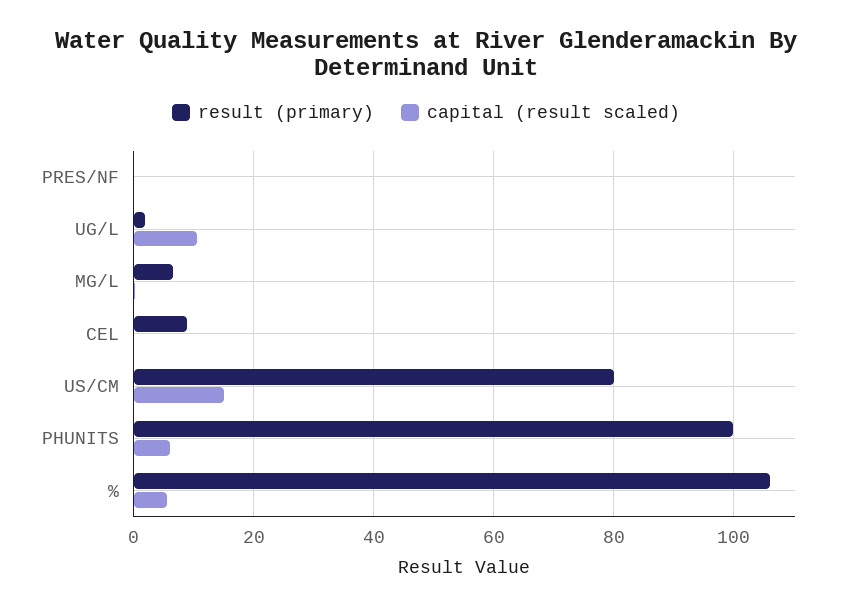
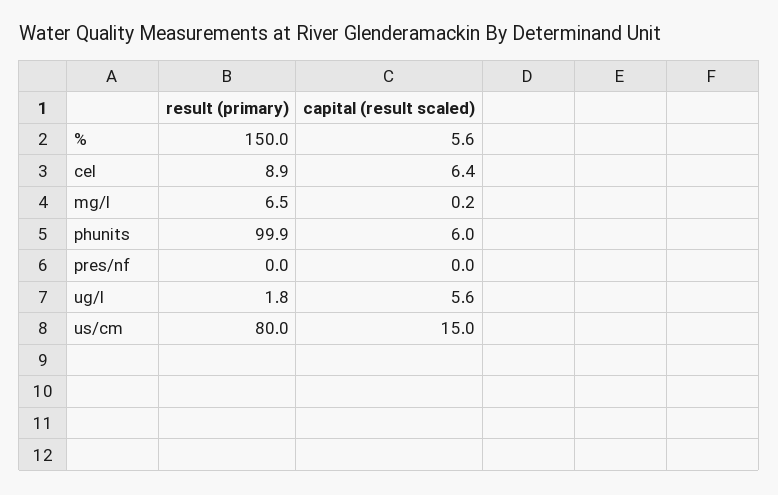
capital (result scaled), UG/L: 10 -> 5.6
capital (result scaled), CEL: 0 -> 6.4
result (primary), %: 106 -> 150

